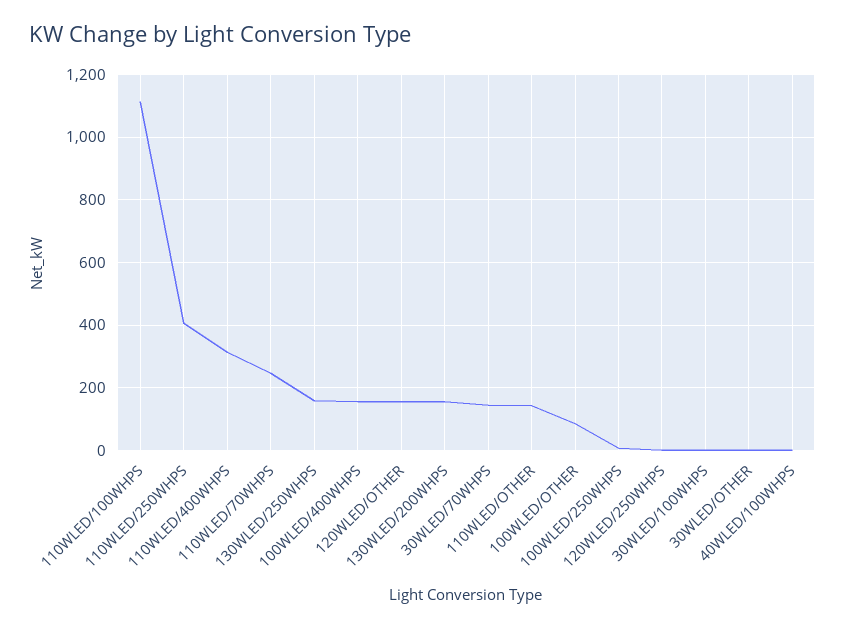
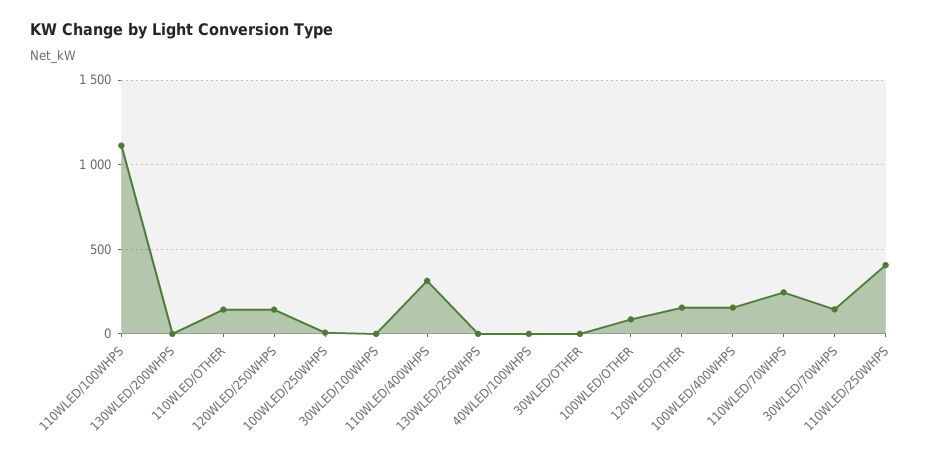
130WLED/250WHPS: 160 -> 0
130WLED/200WHPS: 160 -> 0
120WLED/250WHPS: 0 -> 150

